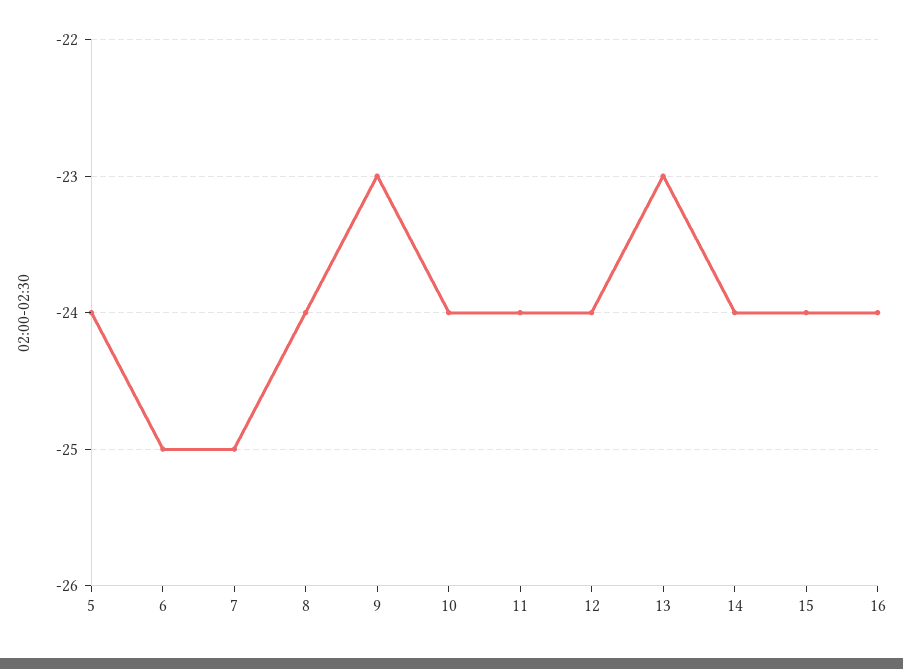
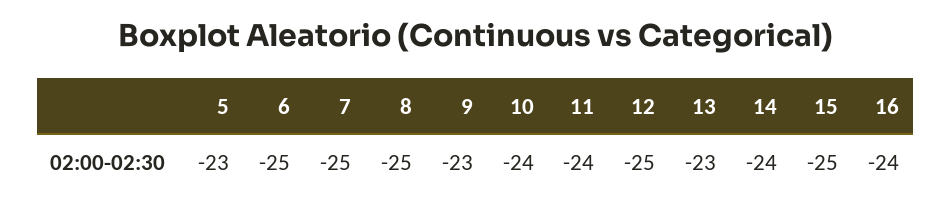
5: -24 -> -23
8: -24 -> -25
12: -24 -> -25
15: -24 -> -25

